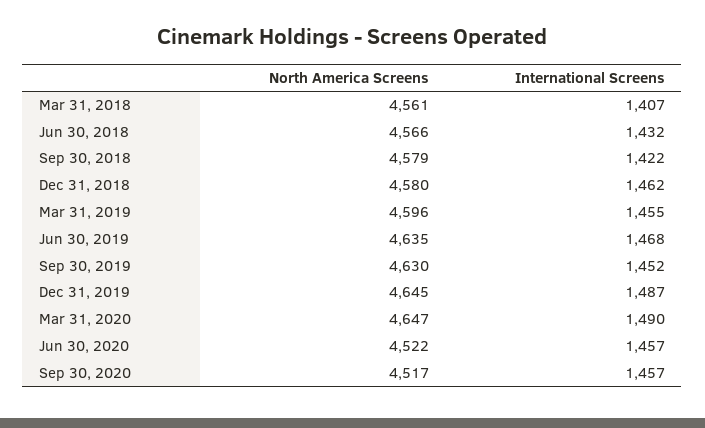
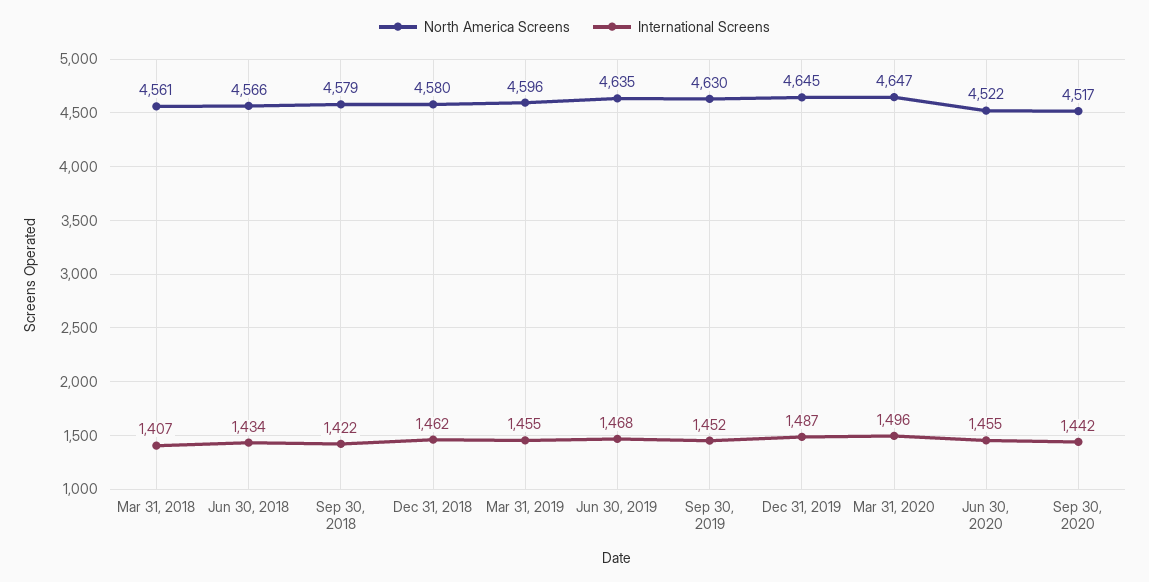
International Screens, Jun 30, 2018: 1432 -> 1434
International Screens, Mar 31, 2020: 1490 -> 1496
International Screens, Jun 30, 2020: 1457 -> 1455
International Screens, Sep 30, 2020: 1457 -> 1442

